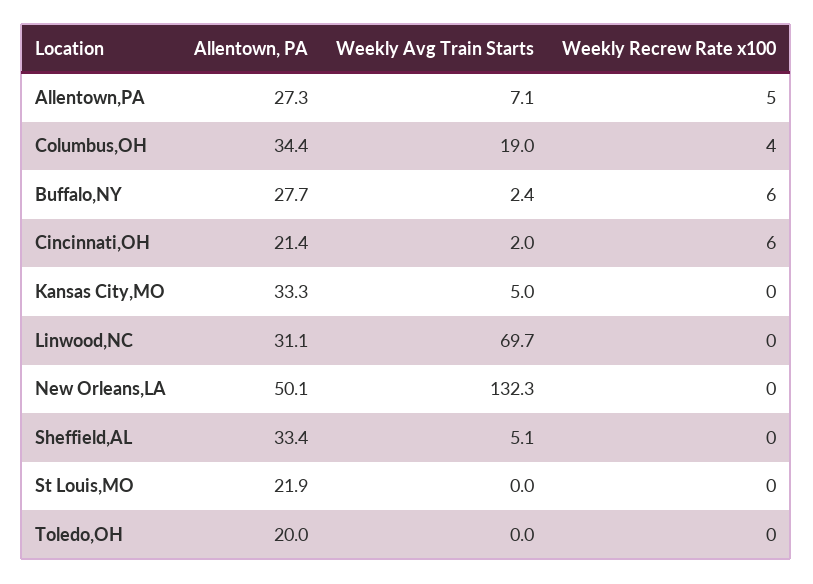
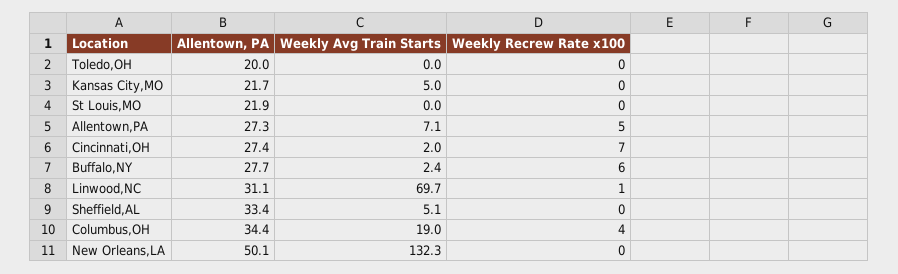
Allentown, PA, Cincinnati,OH: 21.4 -> 27.4
Weekly Recrew Rate x100, Cincinnati,OH: 6 -> 7
Allentown, PA, Kansas City,MO: 33.3 -> 21.7
Weekly Recrew Rate x100, Linwood,NC: 0 -> 1

